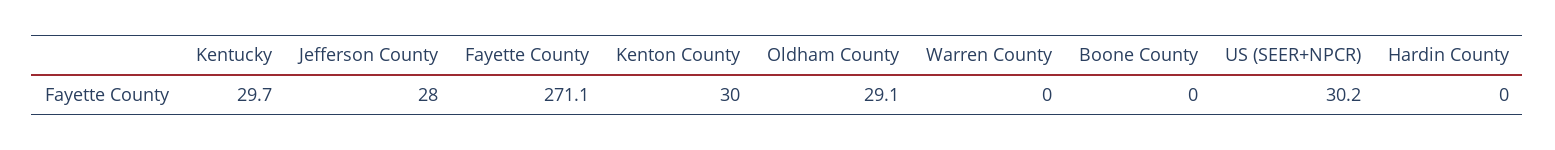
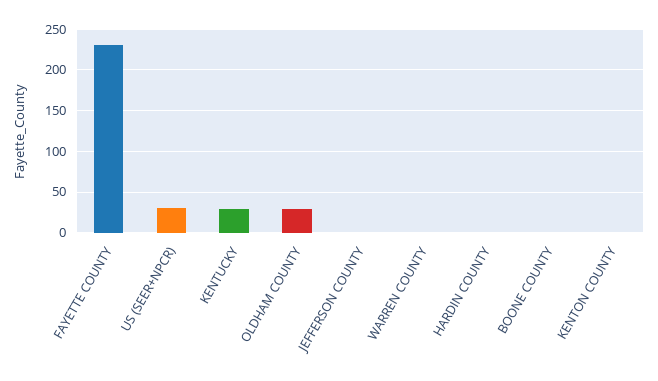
Jefferson County: 28 -> 0
Fayette County: 271.1 -> 230
Kenton County: 30 -> 0

